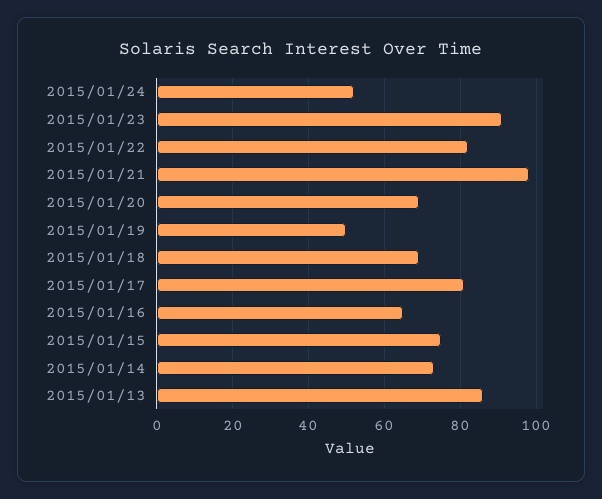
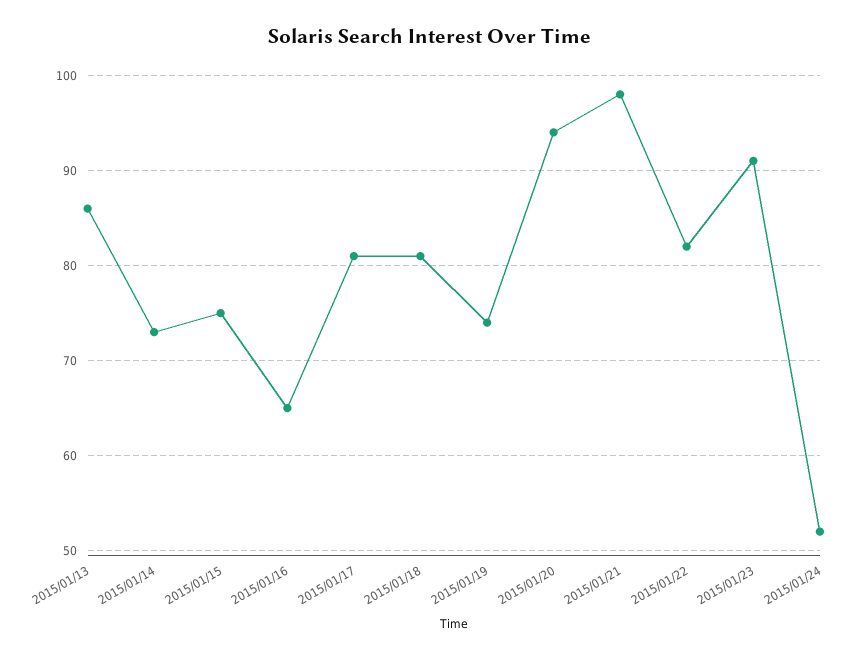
2015/01/20: 70 -> 94
2015/01/19: 50 -> 74
2015/01/18: 70 -> 81

